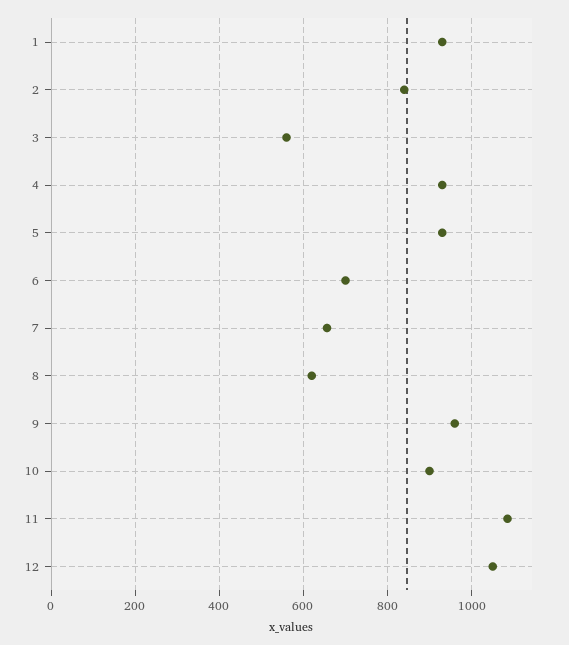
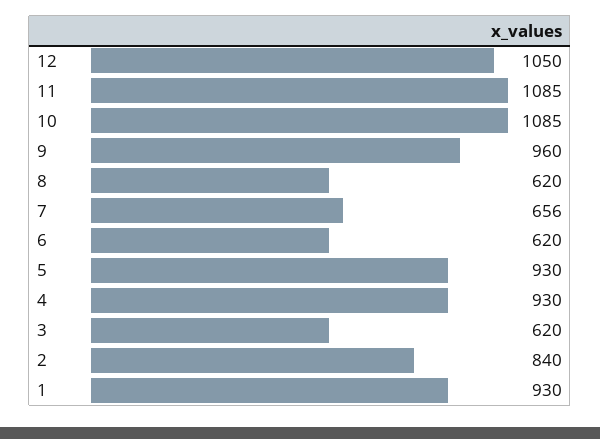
3: 560 -> 620
6: 700 -> 620
10: 900 -> 1085

